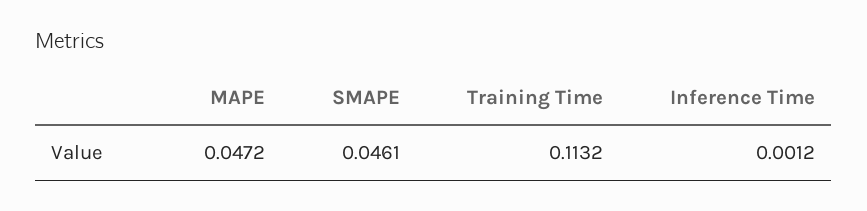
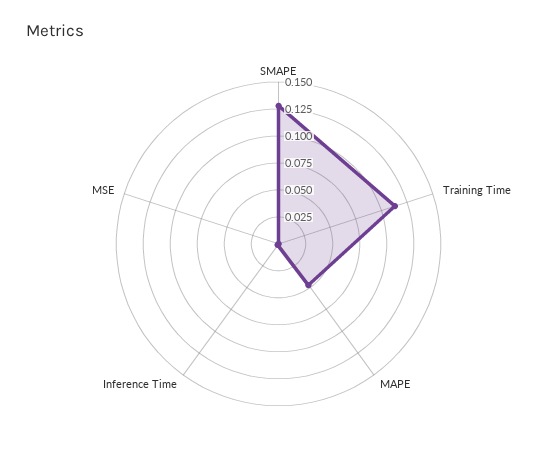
SMAPE: 0.0461 -> 0.125
MSE: none -> 0

